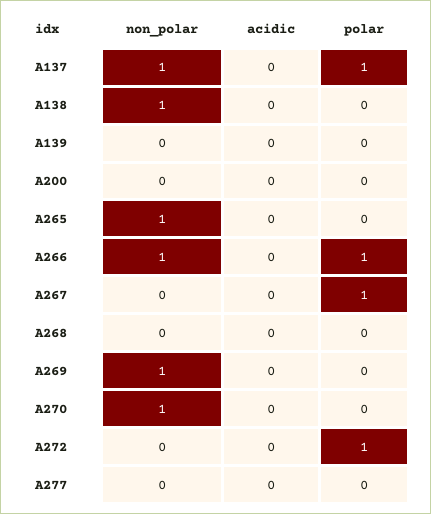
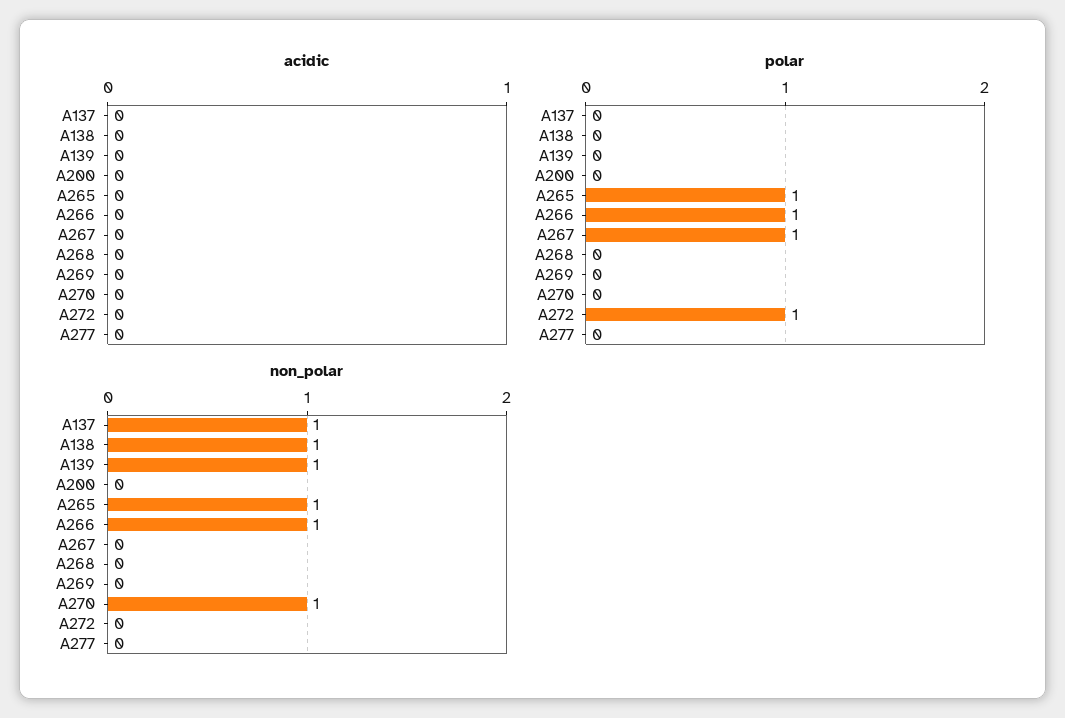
polar, A137: 1 -> 0
non_polar, A139: 0 -> 1
polar, A265: 0 -> 1
non_polar, A269: 1 -> 0

